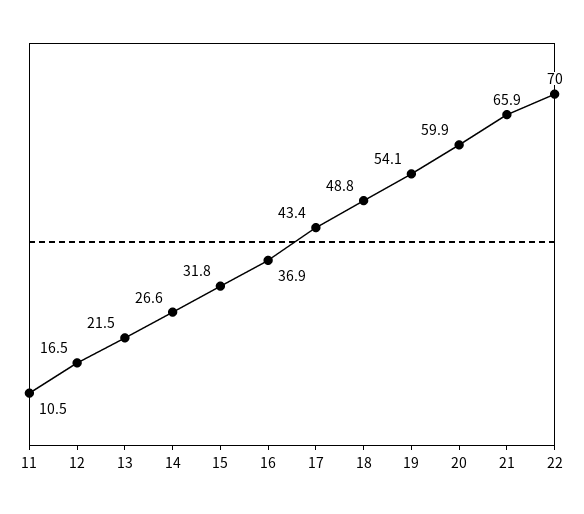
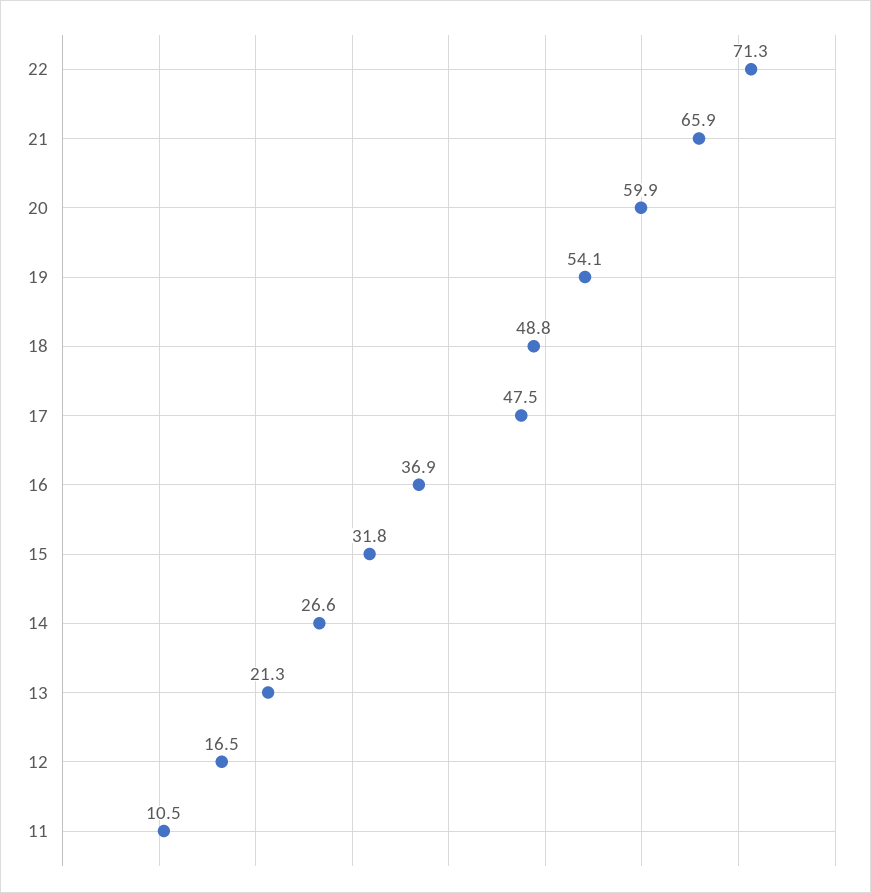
13: 21.5 -> 21.3
17: 43.4 -> 47.5
22: 70 -> 71.3

